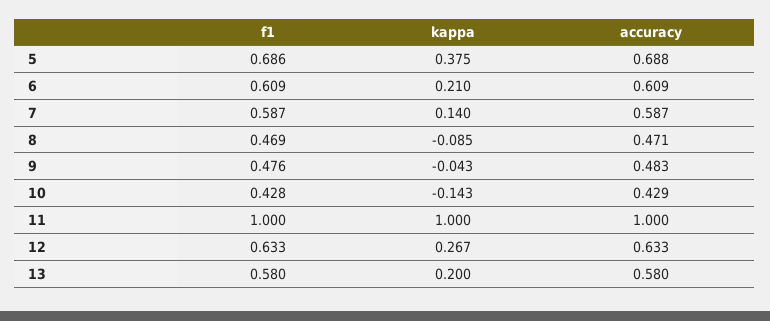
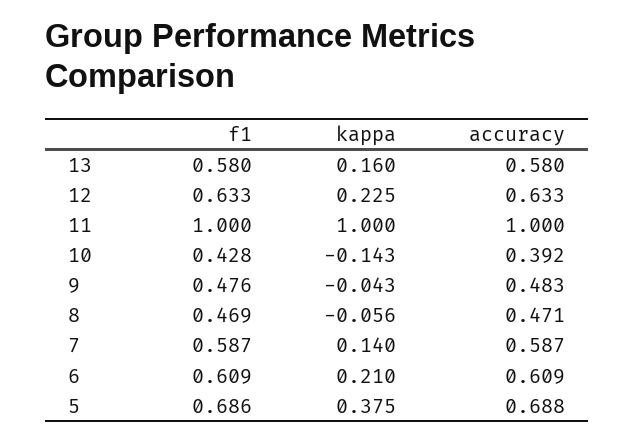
kappa, 8: -0.085 -> -0.056
accuracy, 10: 0.429 -> 0.392
kappa, 12: 0.267 -> 0.225
kappa, 13: 0.2 -> 0.16

